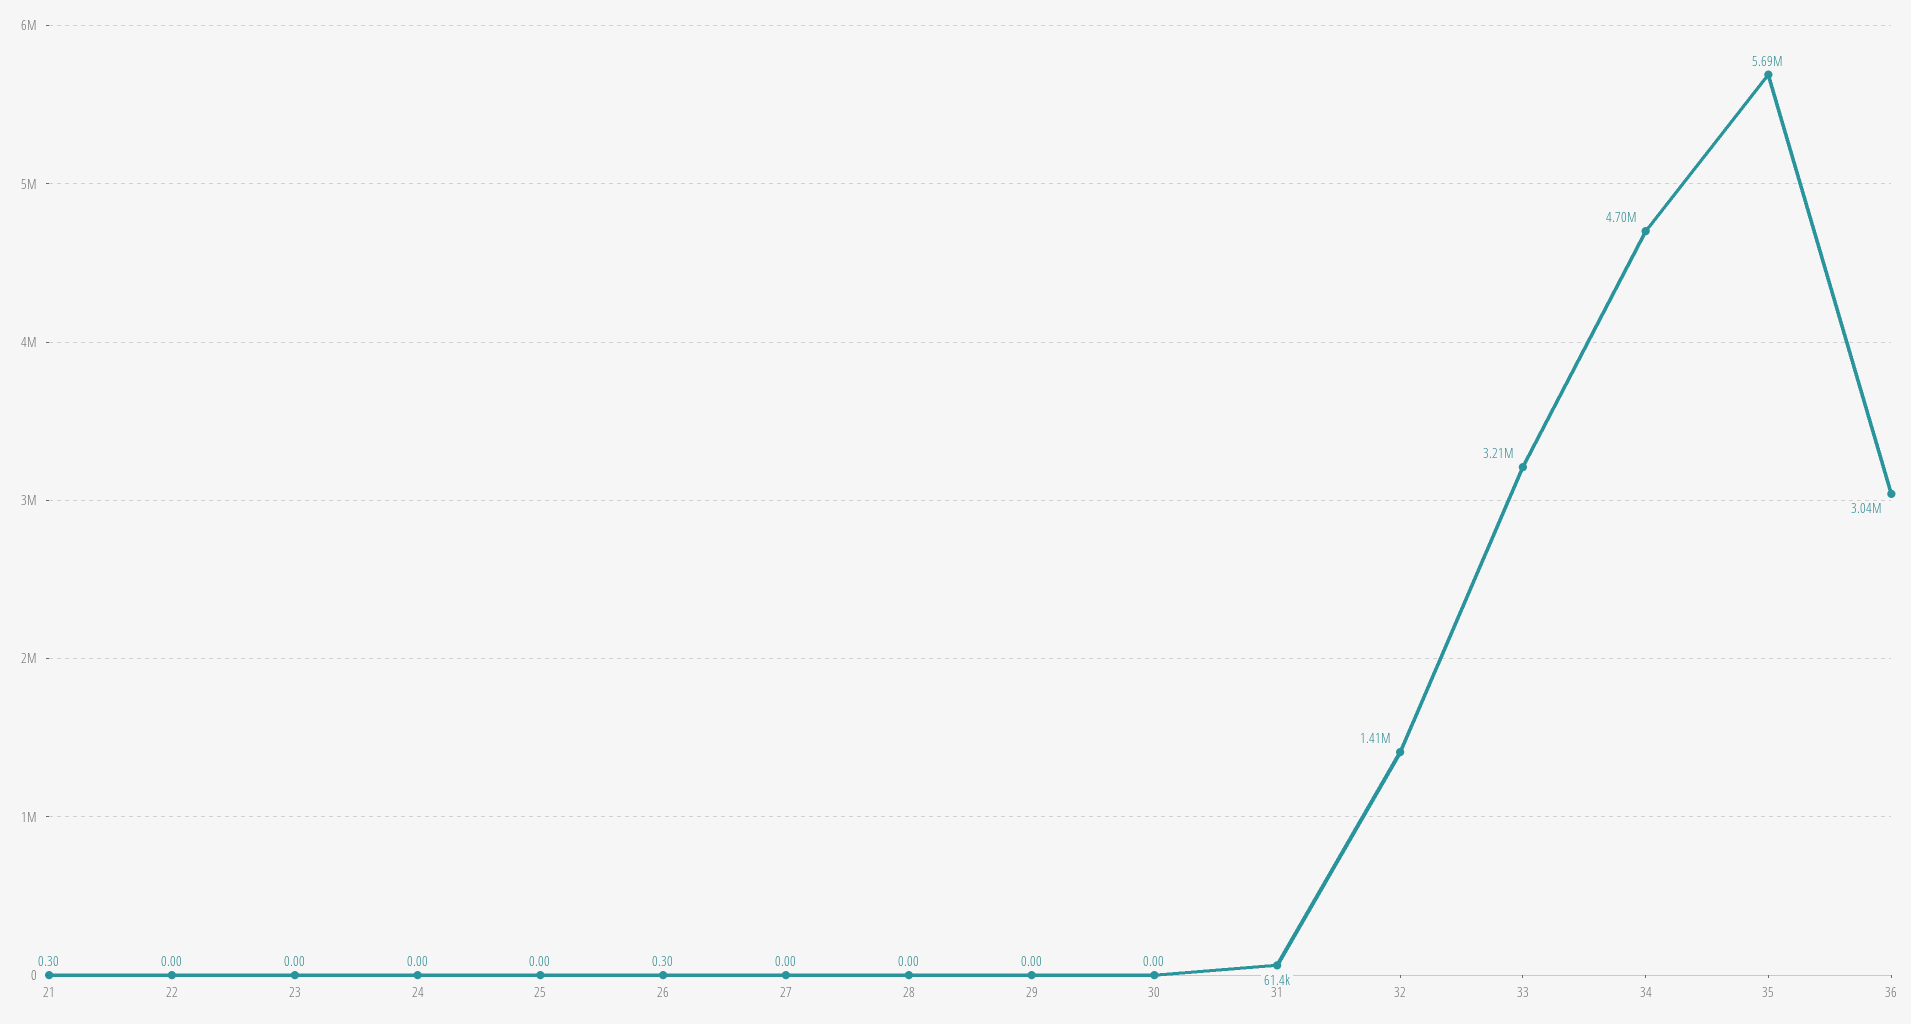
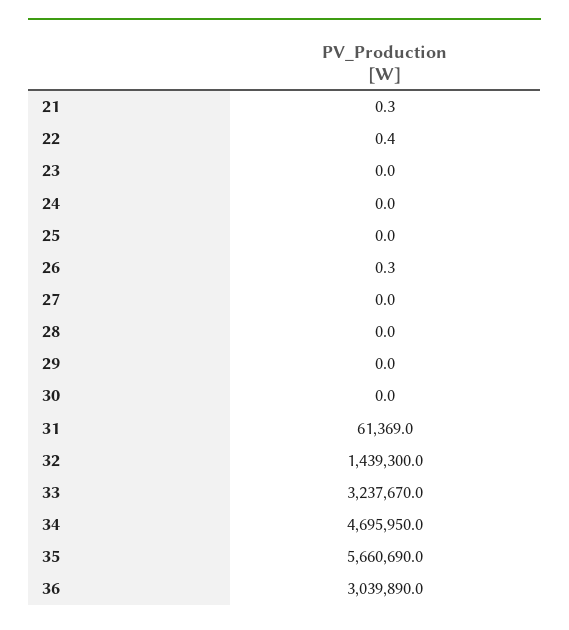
22: 0 -> 0.4
32: 1410000 -> 1439300
33: 3210000 -> 3237670
35: 5690000 -> 5660690

